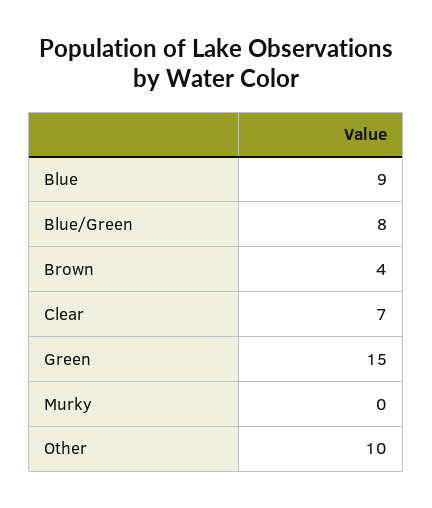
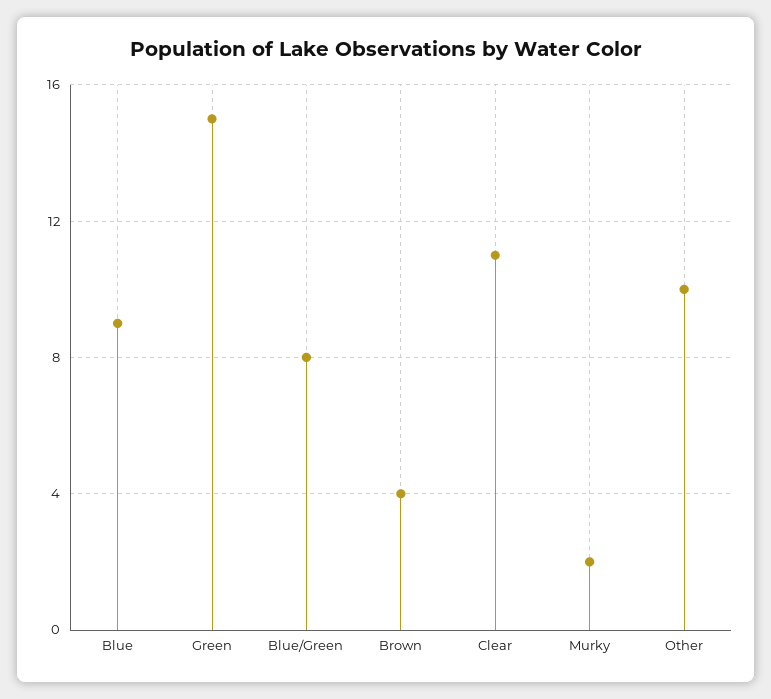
Clear: 7 -> 11
Murky: 0 -> 2

